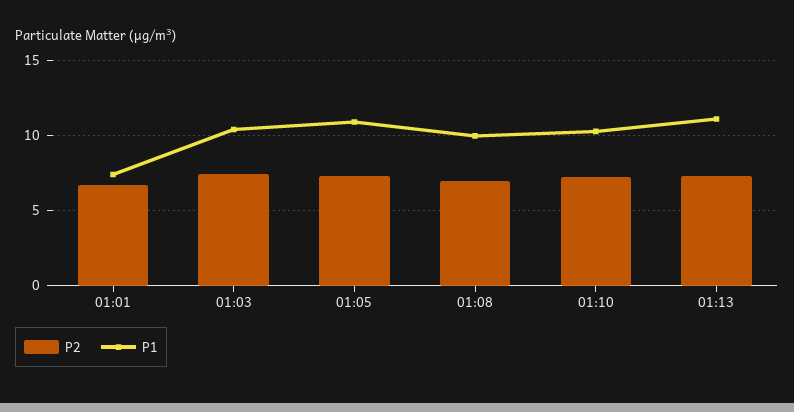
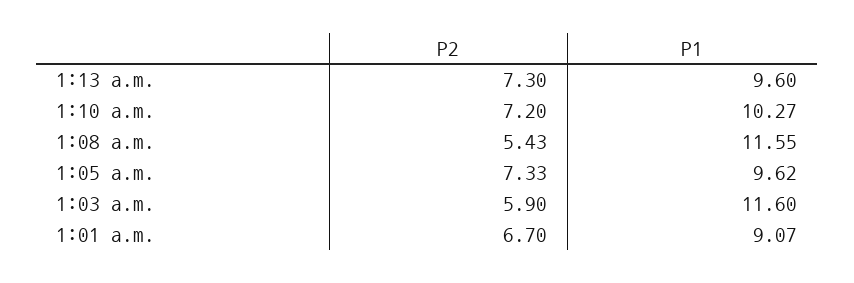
P1, 01:01: 7.5 -> 9.07
P2, 01:03: 7.5 -> 5.9
P1, 01:03: 10.5 -> 11.6
P1, 01:05: 11 -> 9.62
P2, 01:08: 7 -> 5.43
P1, 01:08: 10 -> 11.55
P1, 01:13: 11 -> 9.6

